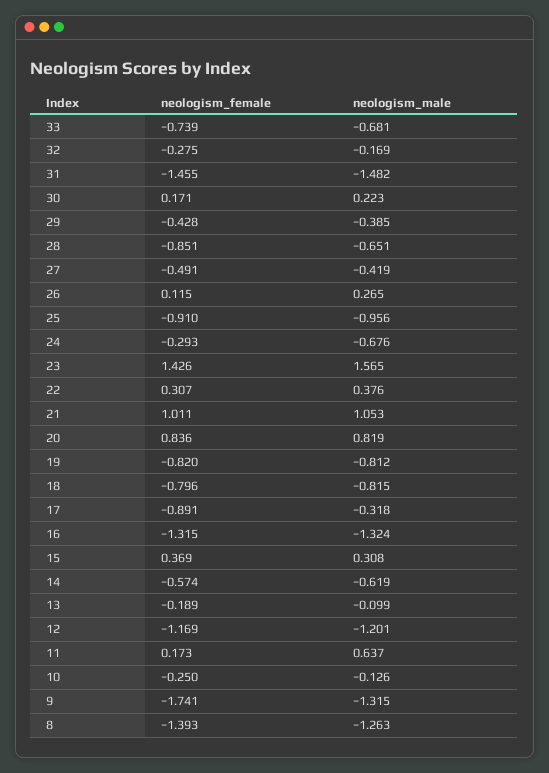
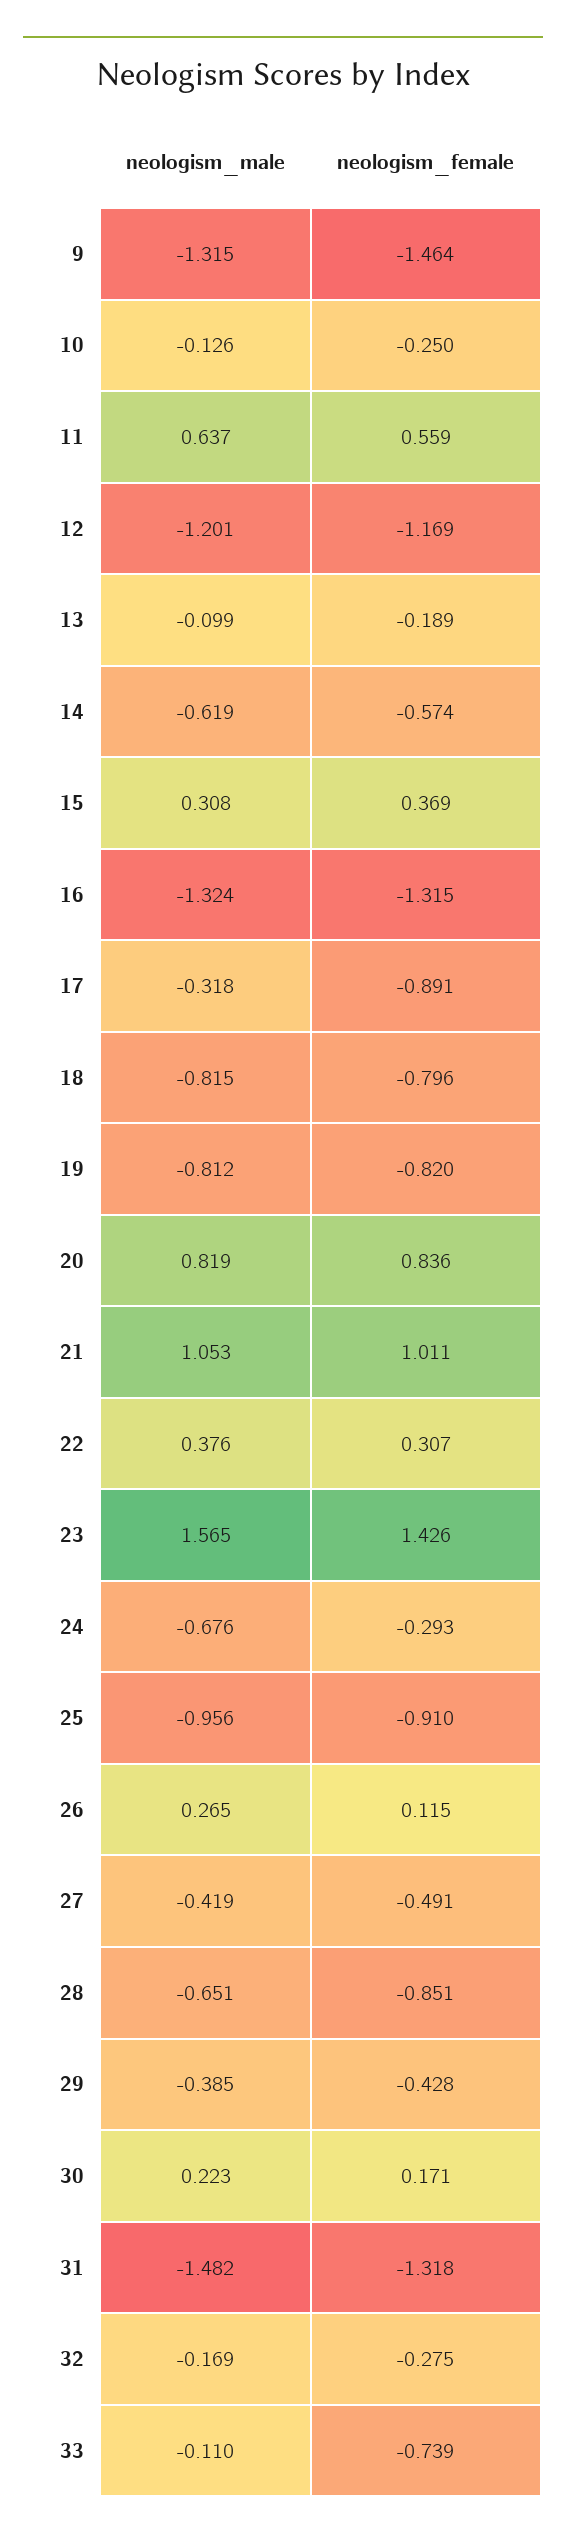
neologism_male, 33: -0.681 -> -0.11
neologism_female, 31: -1.455 -> -1.318
neologism_female, 11: 0.173 -> 0.559
neologism_female, 9: -1.741 -> -1.464
neologism_female, 8: -1.393 -> none
neologism_male, 8: -1.263 -> none

